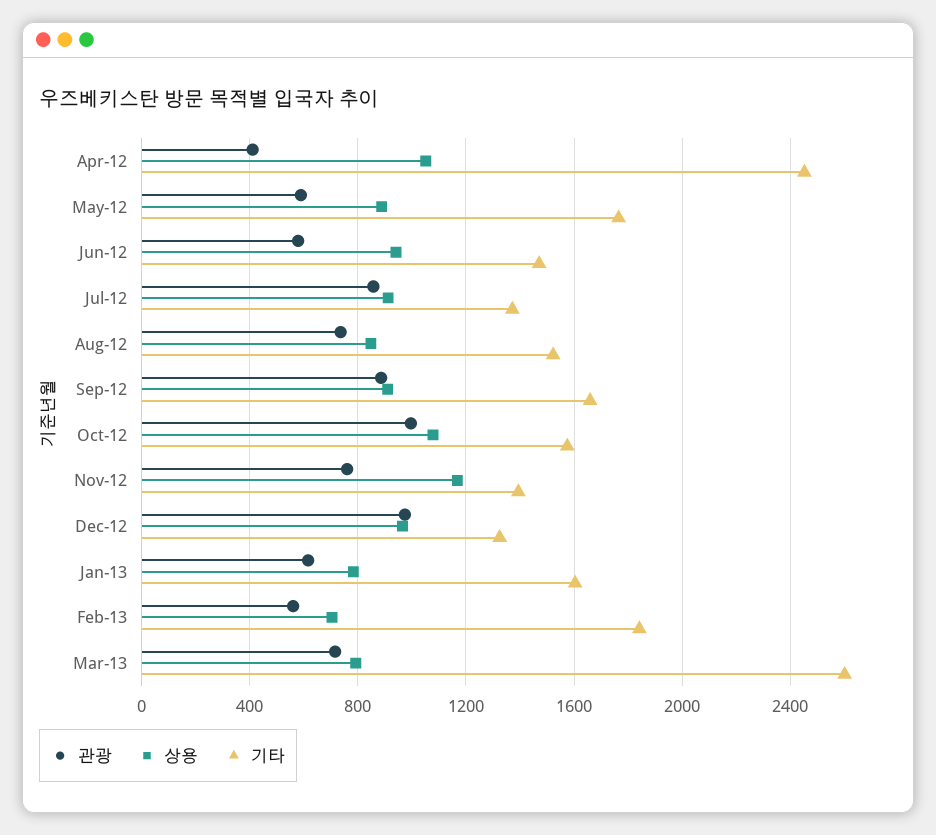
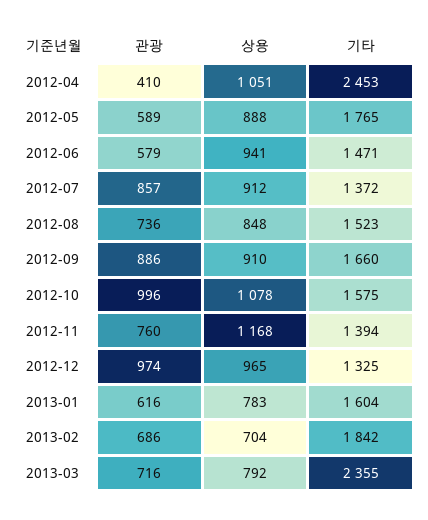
관광, Feb-13: 550 -> 686
기타, Mar-13: 2600 -> 2355

